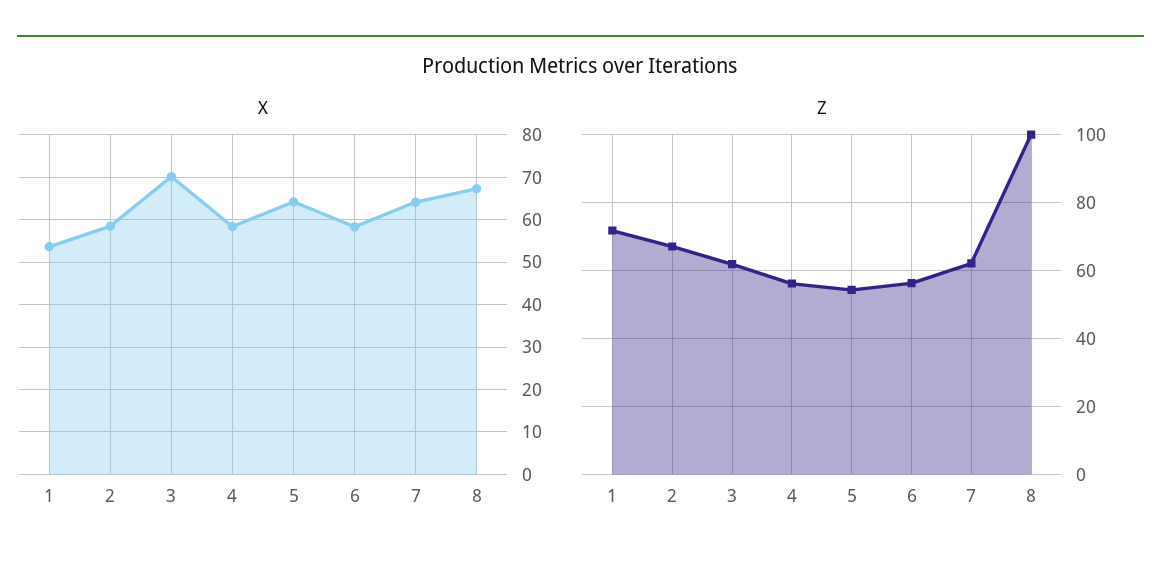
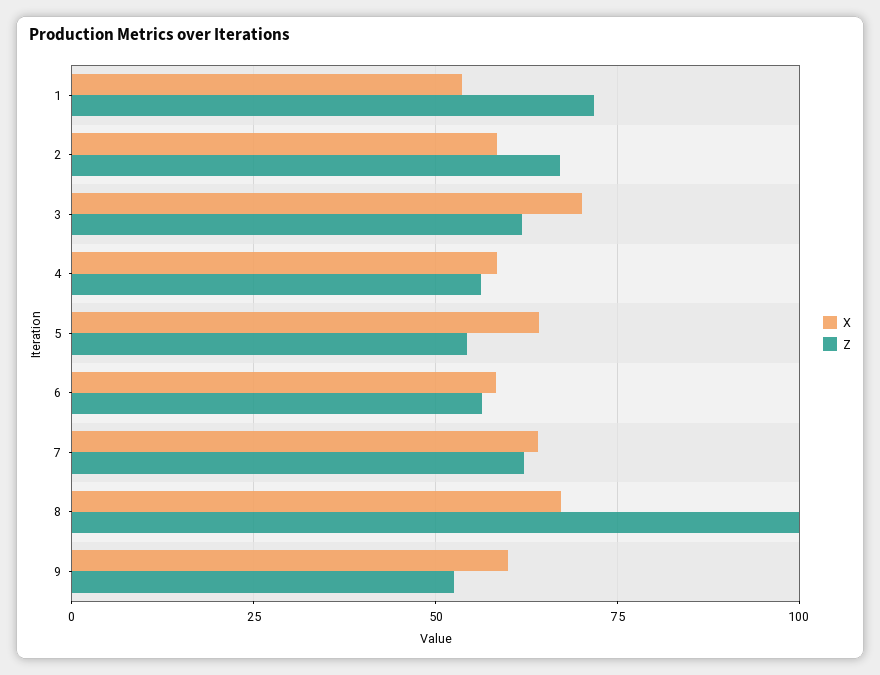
X, 9: none -> 60
Z, 9: none -> 52.5

